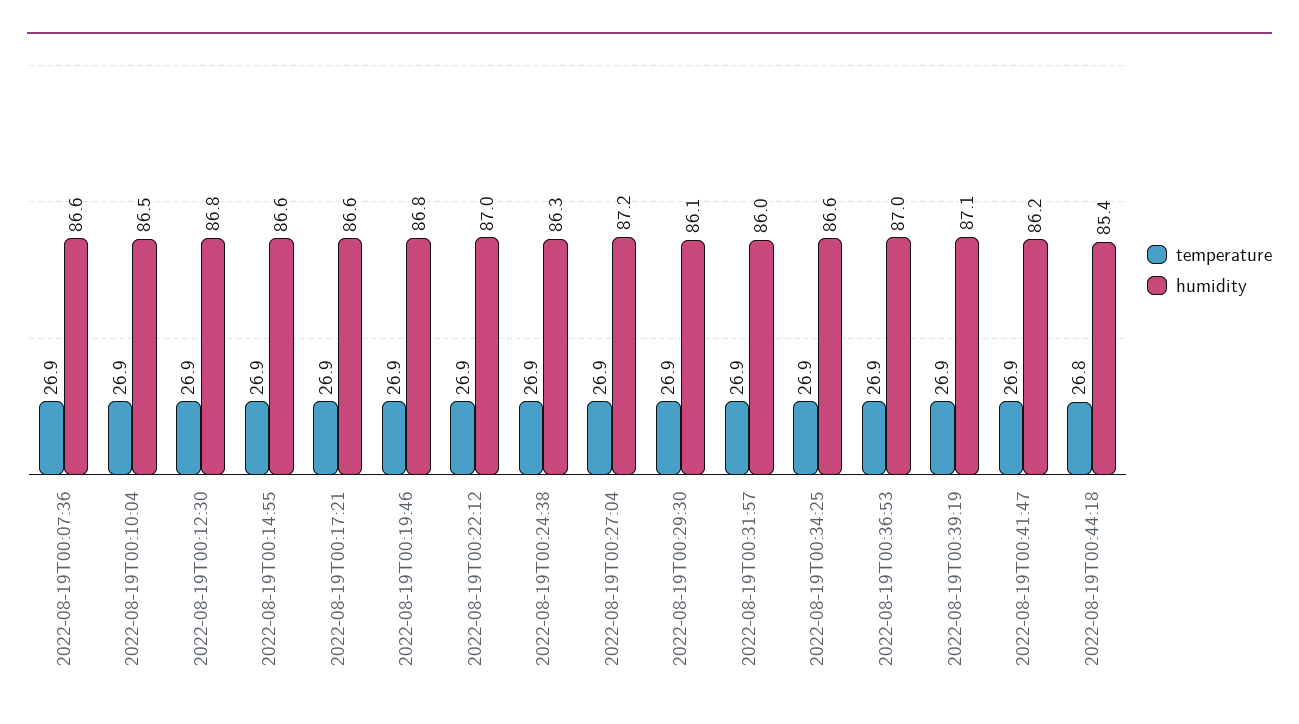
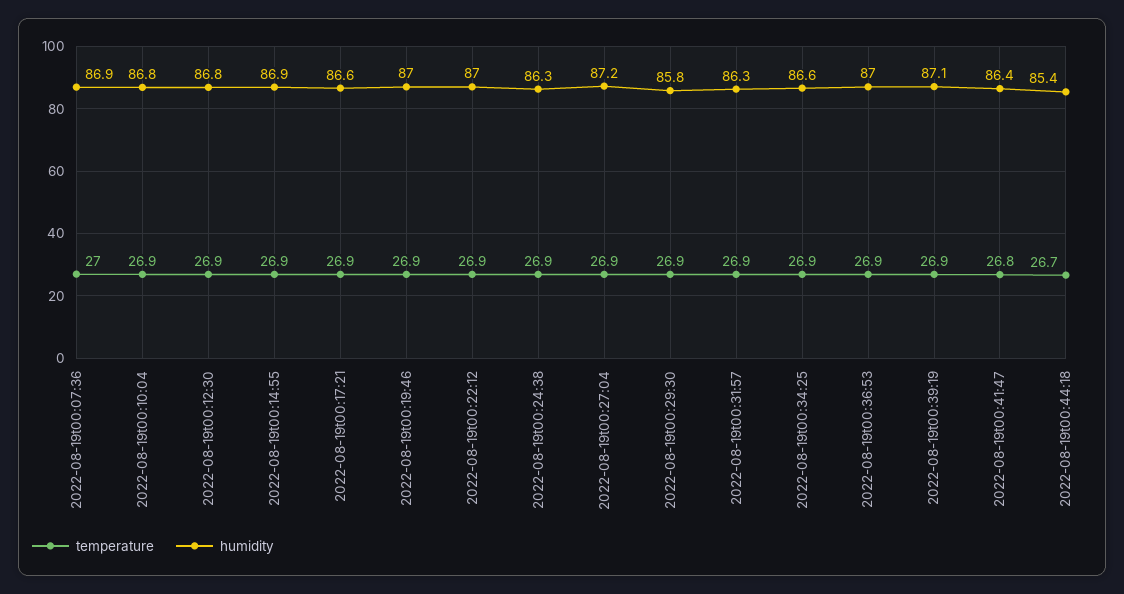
temperature, 2022-08-19T00:07:36: 26.9 -> 27
humidity, 2022-08-19T00:07:36: 86.6 -> 86.9
humidity, 2022-08-19T00:10:04: 86.5 -> 86.8
humidity, 2022-08-19T00:14:55: 86.6 -> 86.9
humidity, 2022-08-19T00:19:46: 86.8 -> 87
humidity, 2022-08-19T00:29:30: 86.1 -> 85.8
humidity, 2022-08-19T00:31:57: 86 -> 86.3
temperature, 2022-08-19T00:41:47: 26.9 -> 26.8
humidity, 2022-08-19T00:41:47: 86.2 -> 86.4
temperature, 2022-08-19T00:44:18: 26.8 -> 26.7

